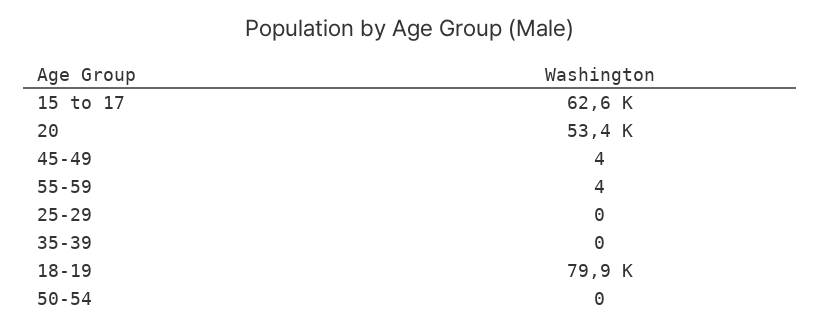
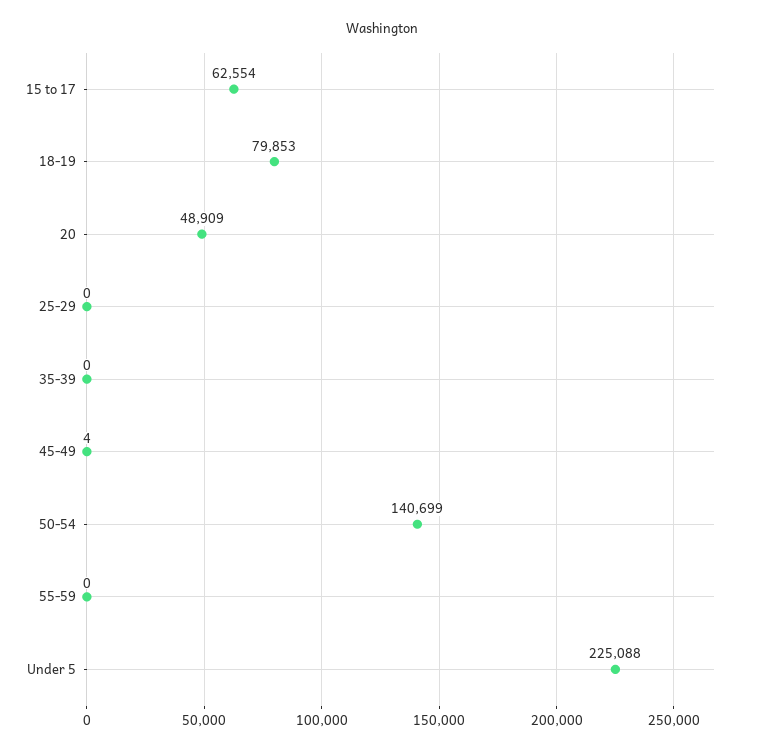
20: 53400 -> 48909
55-59: 4 -> 0
50-54: 0 -> 140699
Under 5: none -> 225088

